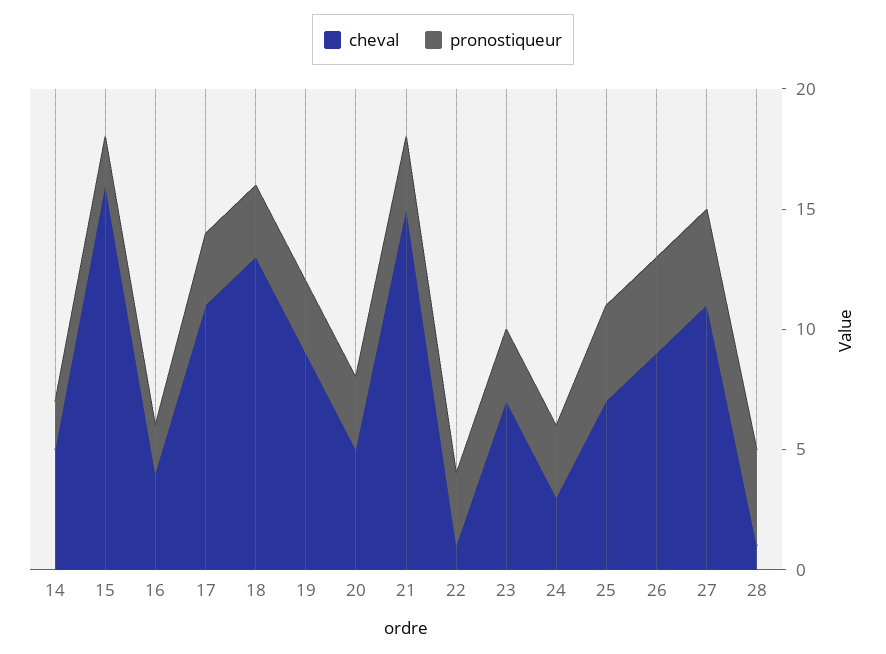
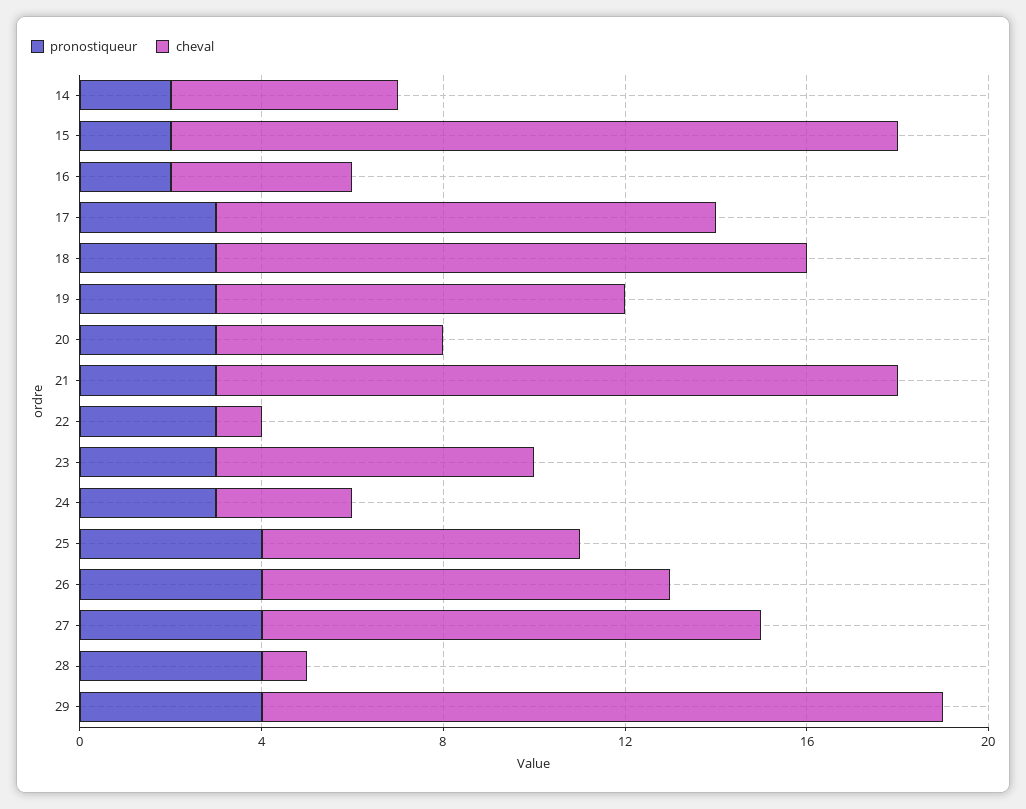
pronostiqueur, 29: none -> 4
cheval, 29: none -> 15

